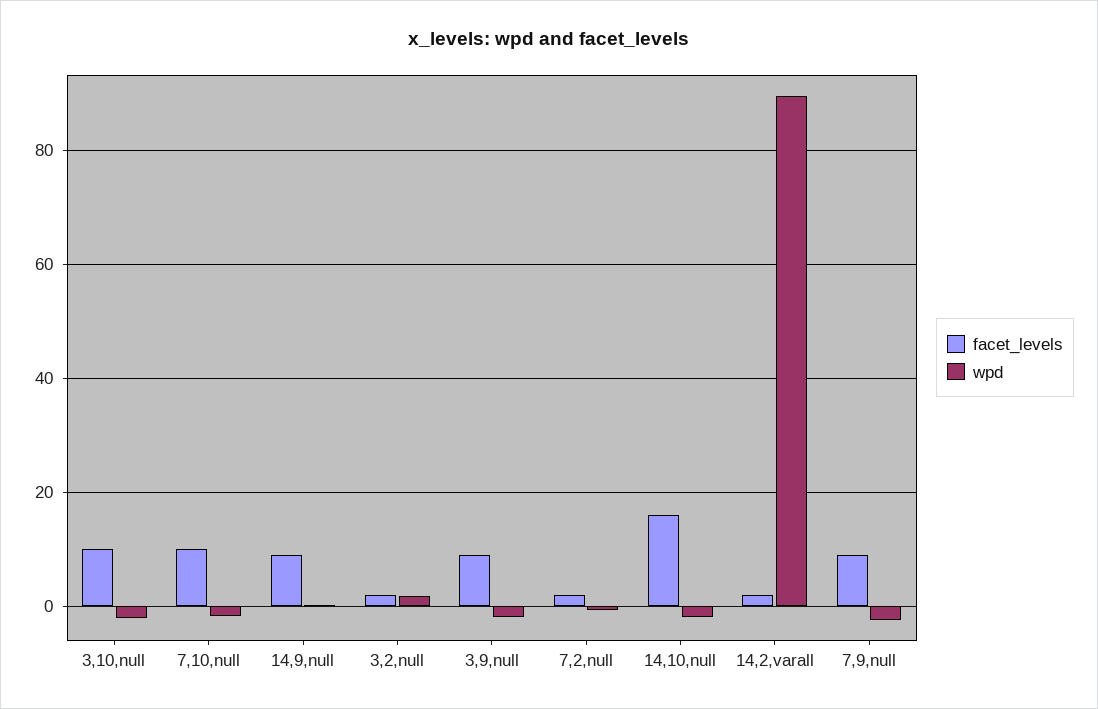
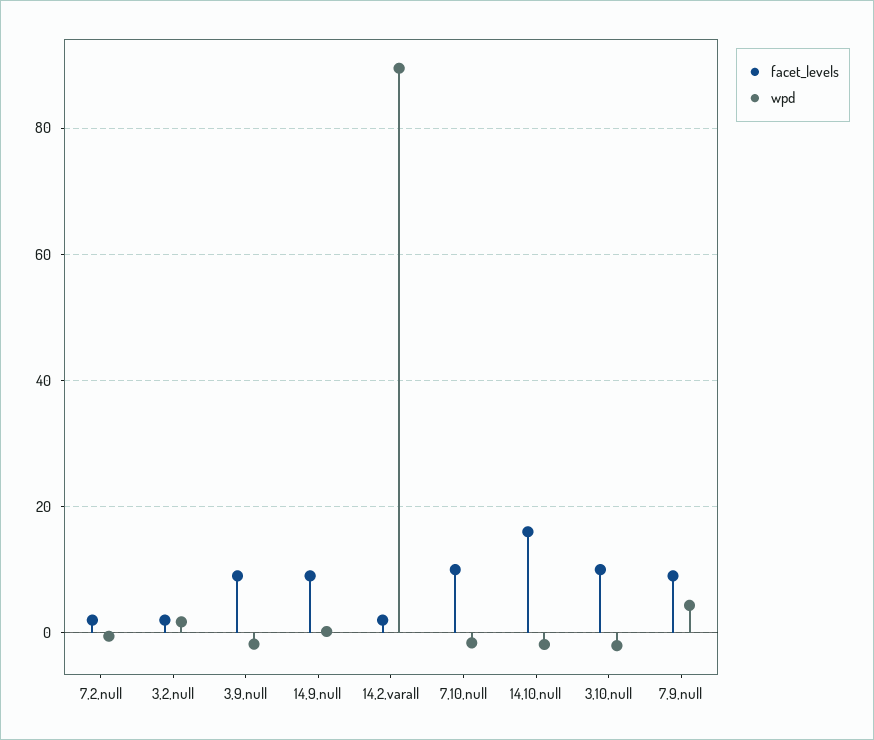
wpd, 7,9,null: -2 -> 4

